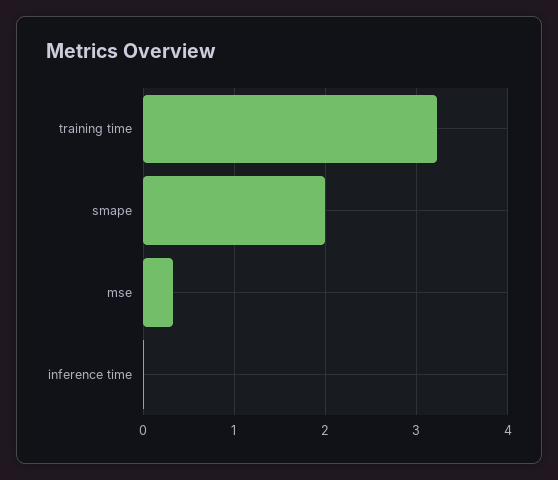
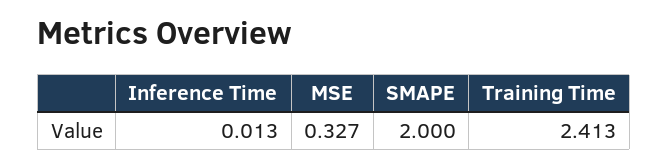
training time: 3.2 -> 2.413

